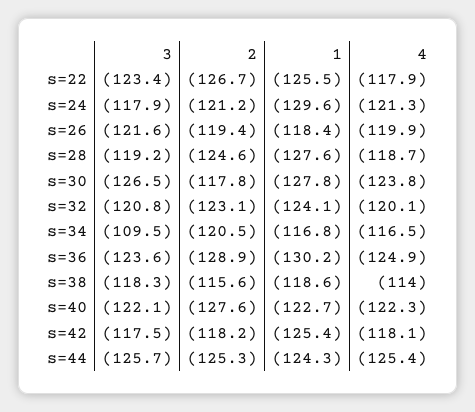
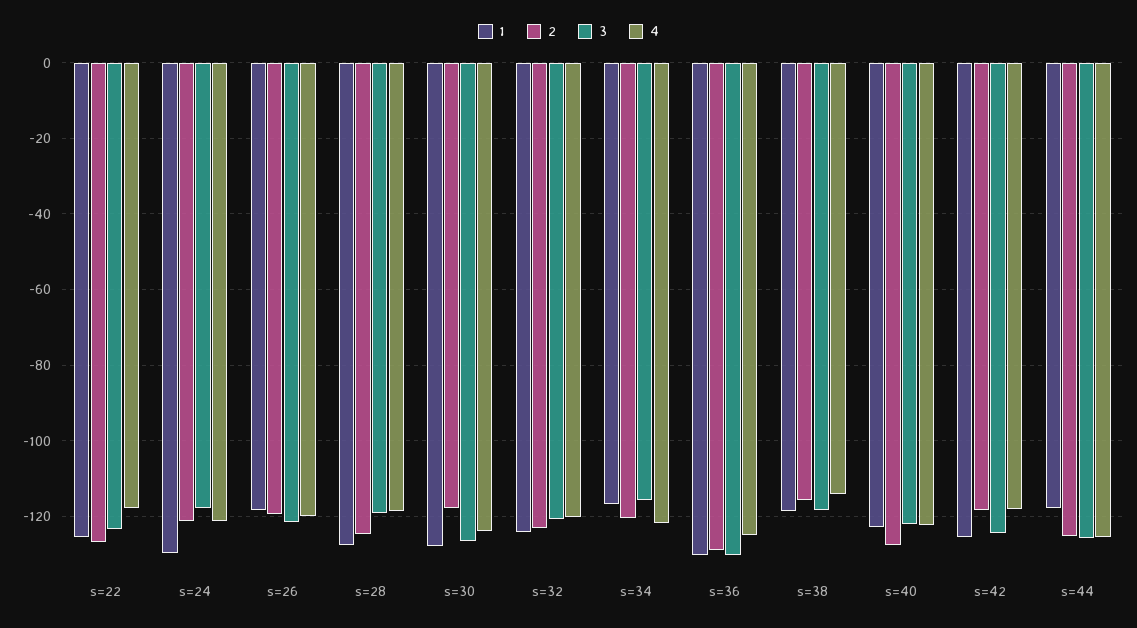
3, s=34: -109.5 -> -116
4, s=34: -116.5 -> -122
3, s=36: -123.6 -> -130
3, s=42: -117.5 -> -124
1, s=44: -124.3 -> -118

